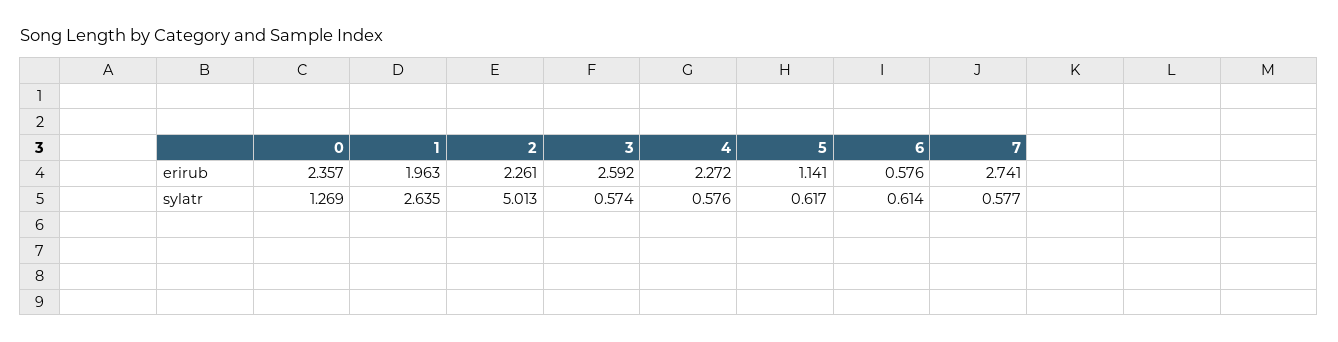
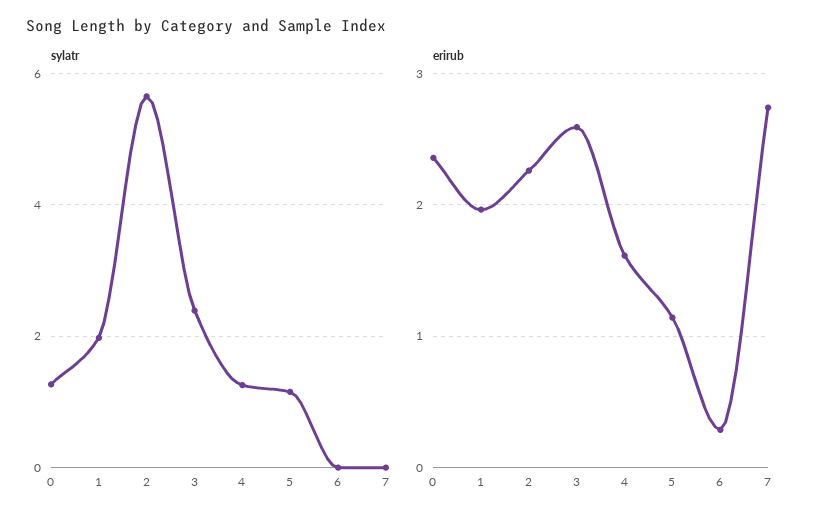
erirub, 4: 2.272 -> 1.6
erirub, 6: 0.576 -> 0.3
sylatr, 1: 2.635 -> 2
sylatr, 2: 5.013 -> 5.6
sylatr, 3: 0.574 -> 2.4
sylatr, 4: 0.576 -> 1.2
sylatr, 5: 0.617 -> 1.2
sylatr, 6: 0.614 -> 0
sylatr, 7: 0.577 -> 0

